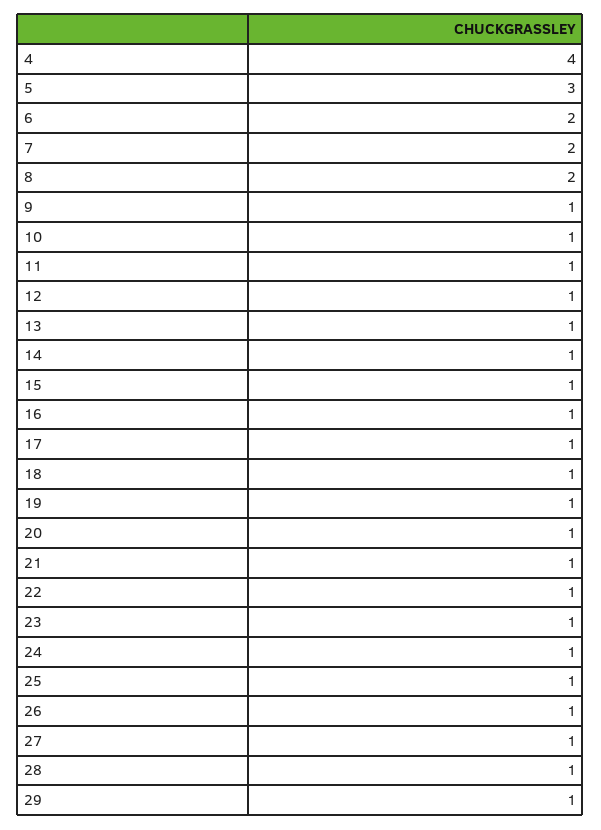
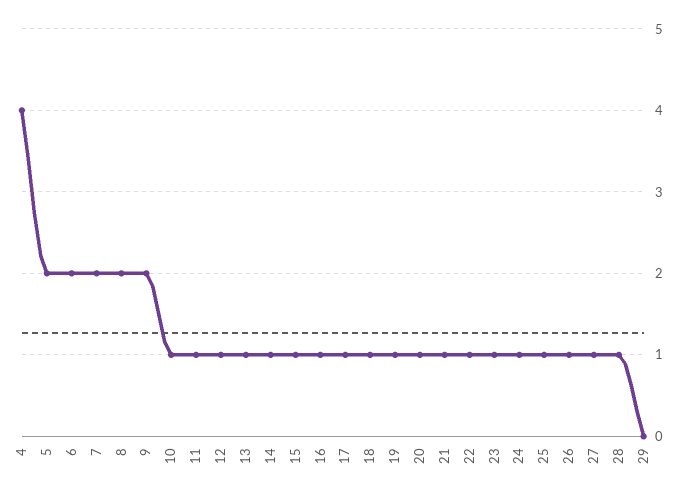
5: 3 -> 2
9: 1 -> 2
29: 1 -> 0

